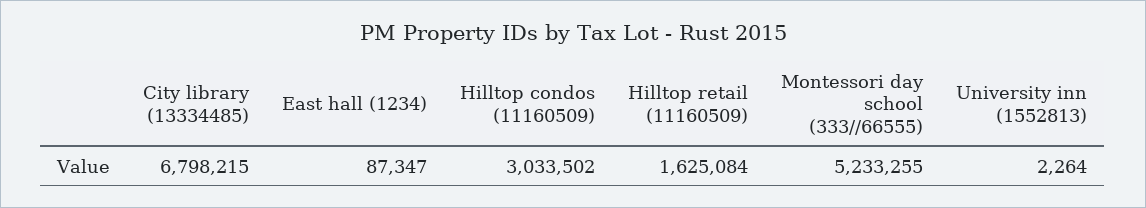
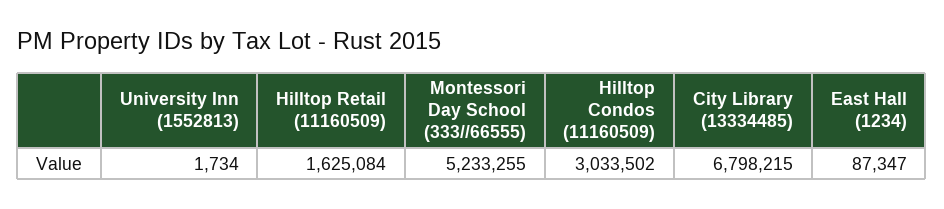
University inn (1552813): 2264 -> 1734

